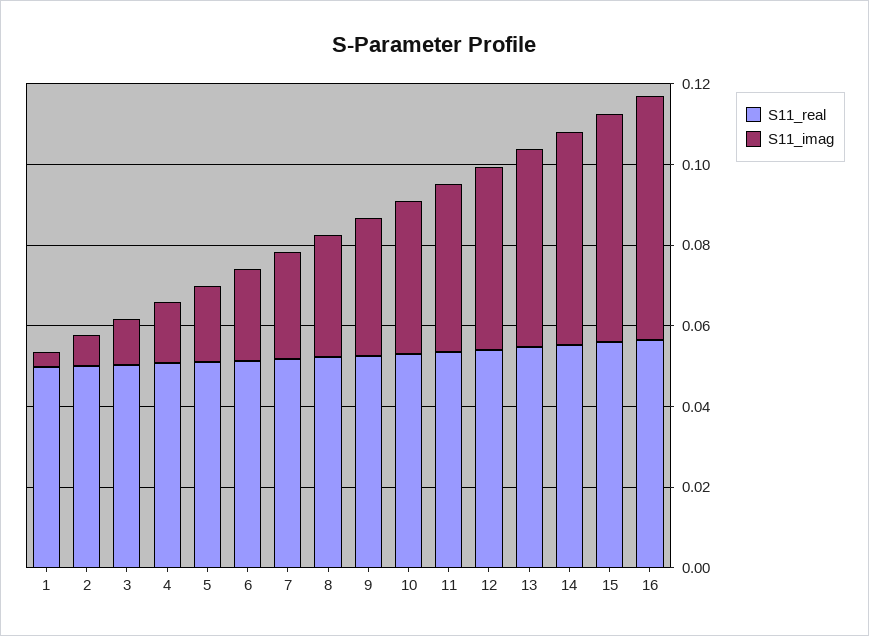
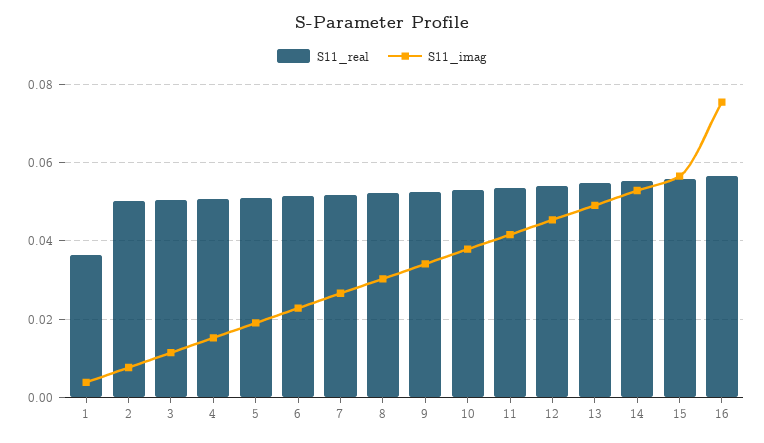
S11_real, 1: 0.05 -> 0.036
S11_imag, 16: 0.06 -> 0.076

